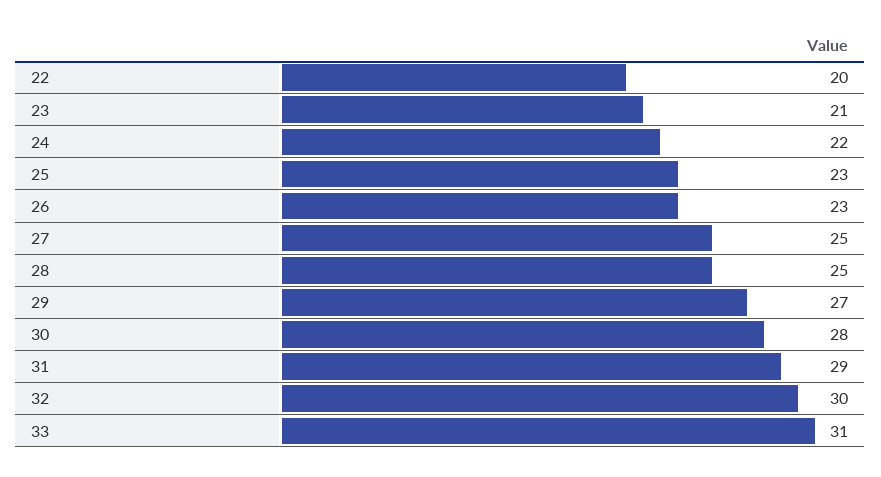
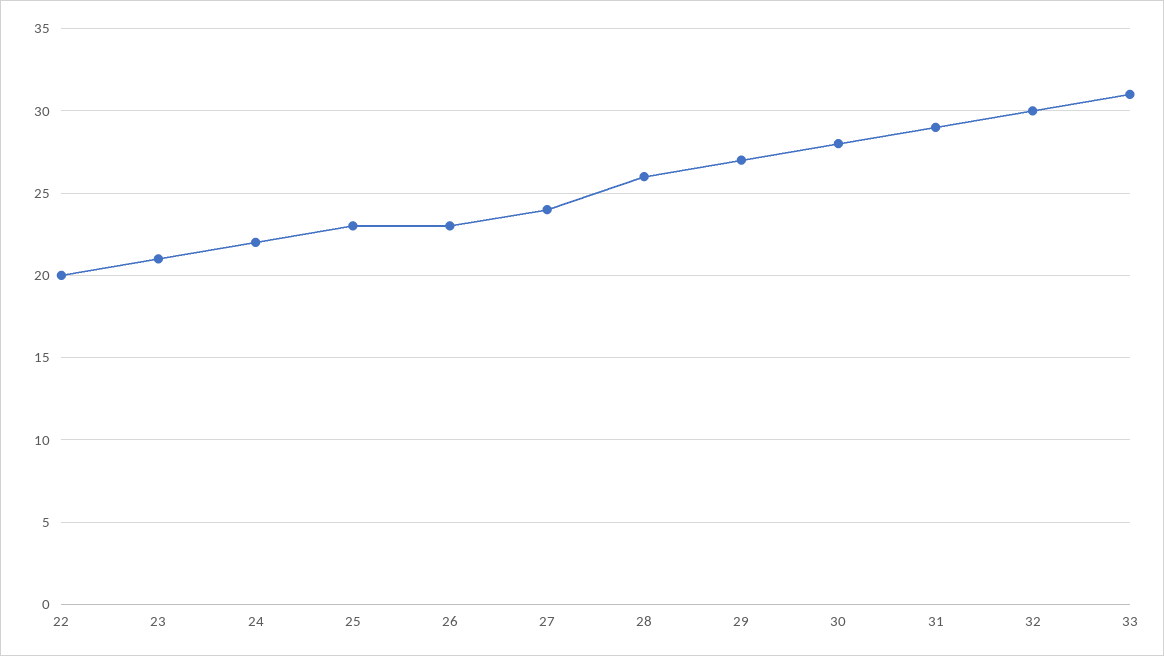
27: 25 -> 24
28: 25 -> 26

